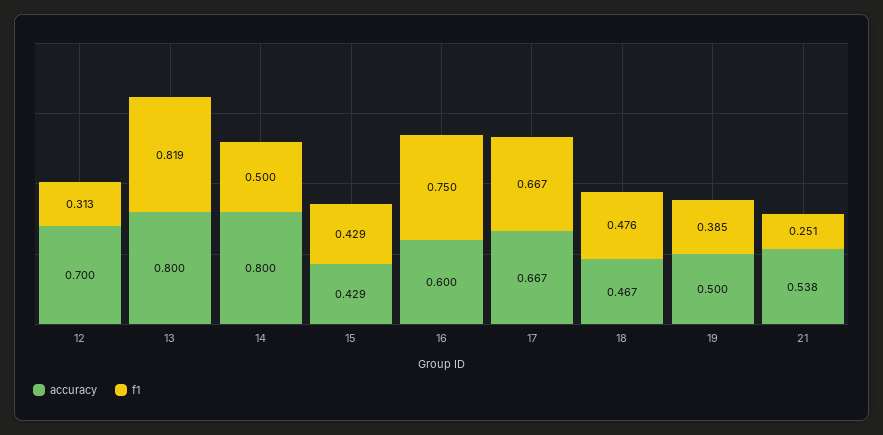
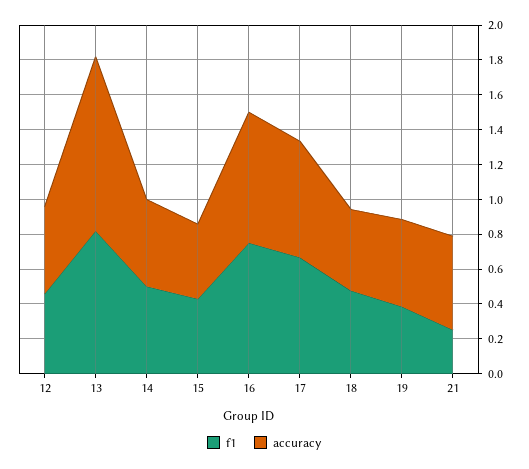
accuracy, 12: 0.7 -> 0.5
f1, 12: 0.313 -> 0.45
accuracy, 13: 0.8 -> 1
accuracy, 14: 0.8 -> 0.5
accuracy, 16: 0.6 -> 0.75

